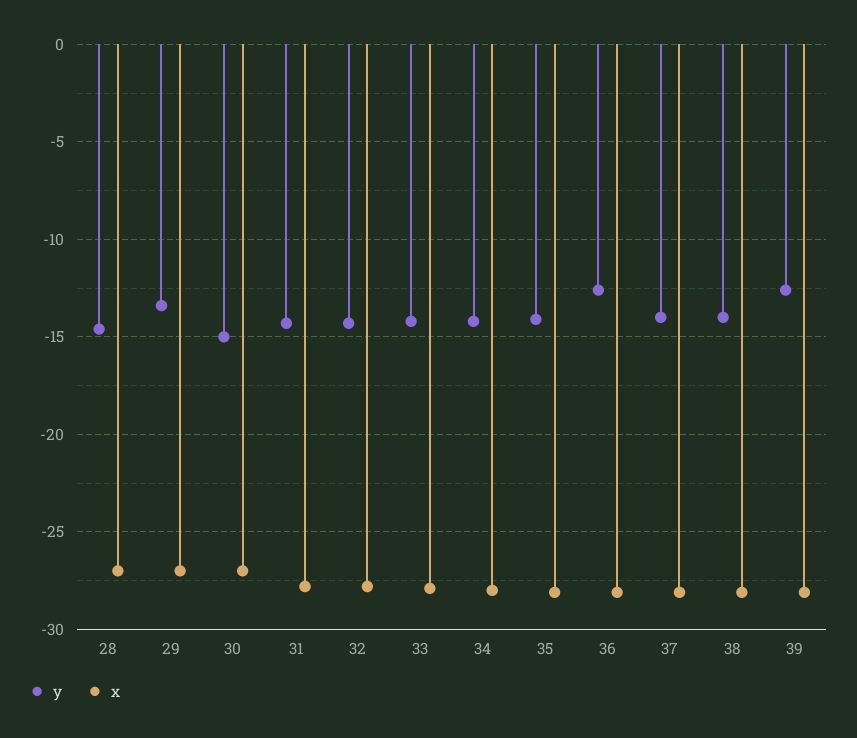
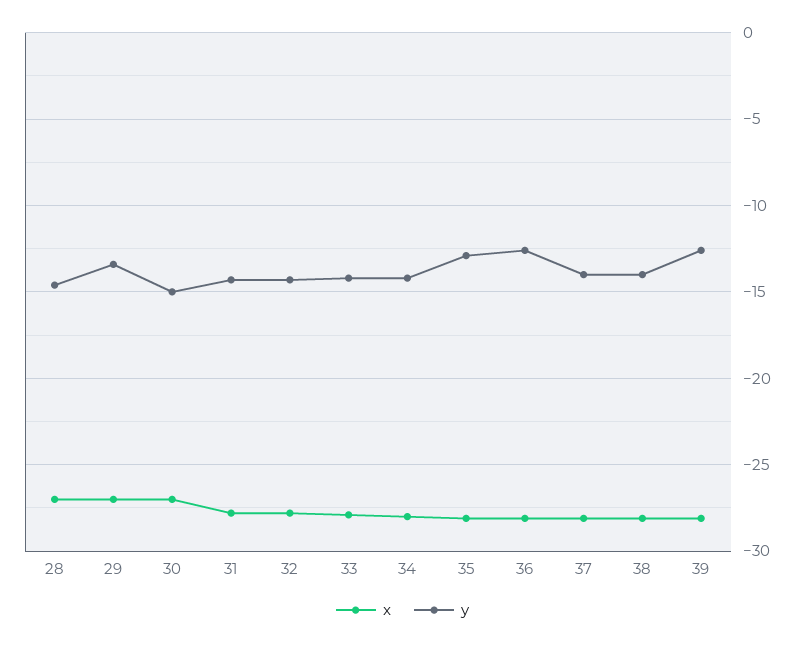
y, 35: -14 -> -13

